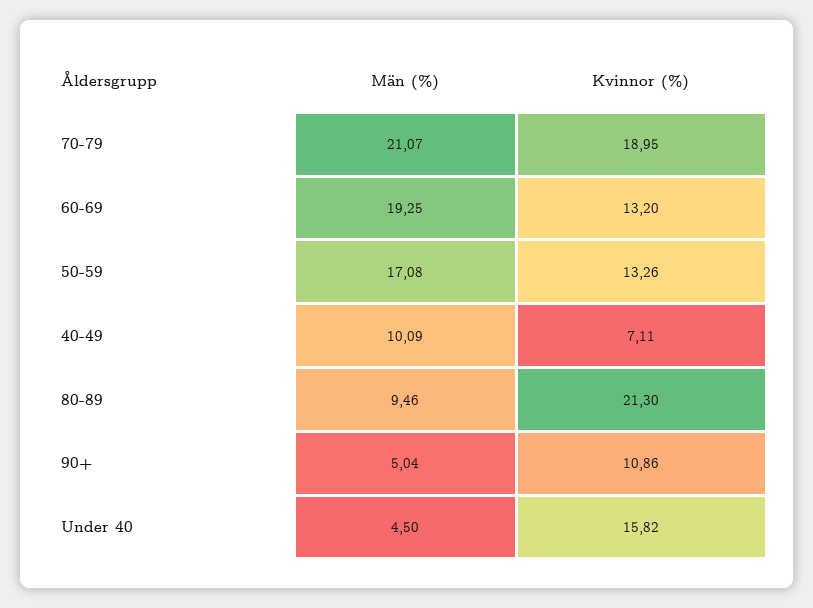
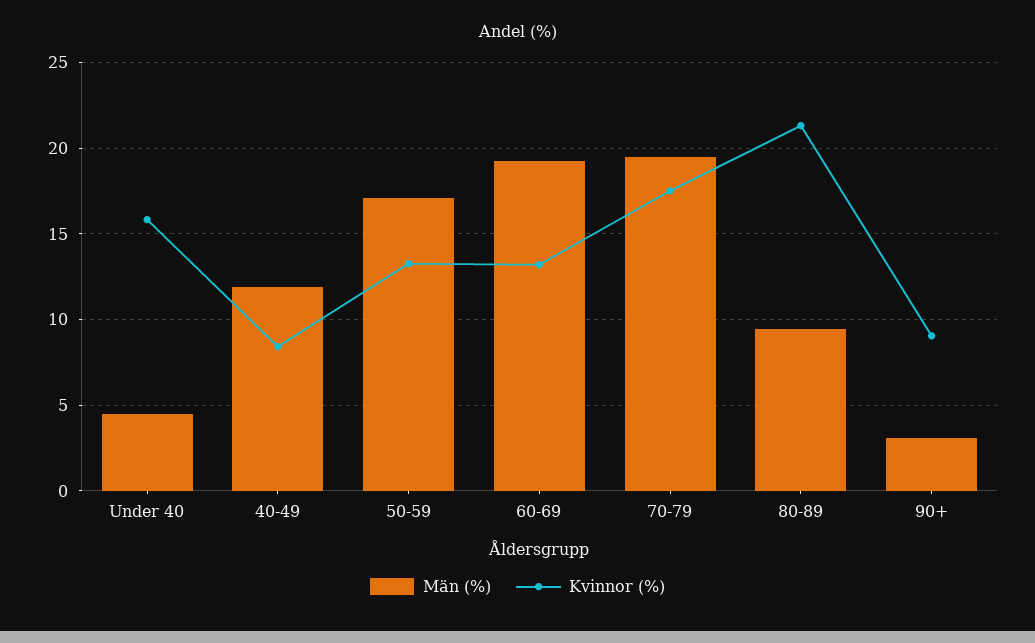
Män (%), 70-79: 21.07 -> 19.5
Kvinnor (%), 70-79: 18.95 -> 17.5
Män (%), 40-49: 10.09 -> 12
Kvinnor (%), 40-49: 7.11 -> 8.5
Män (%), 90+: 5.04 -> 3
Kvinnor (%), 90+: 10.86 -> 9

